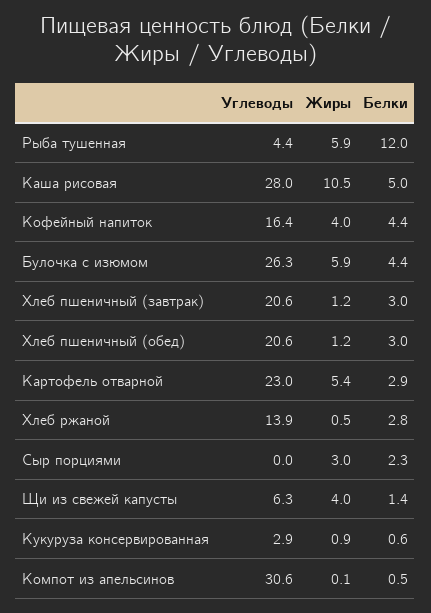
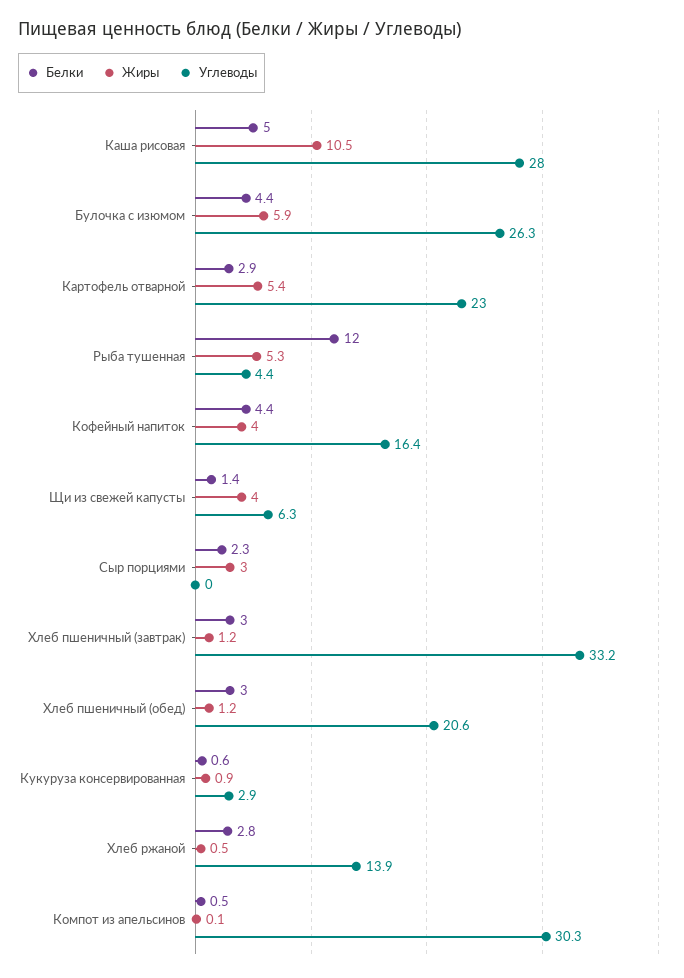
Жиры, Рыба тушенная: 5.9 -> 5.3
Углеводы, Хлеб пшеничный (завтрак): 20.6 -> 33.2
Углеводы, Компот из апельсинов: 30.6 -> 30.3

